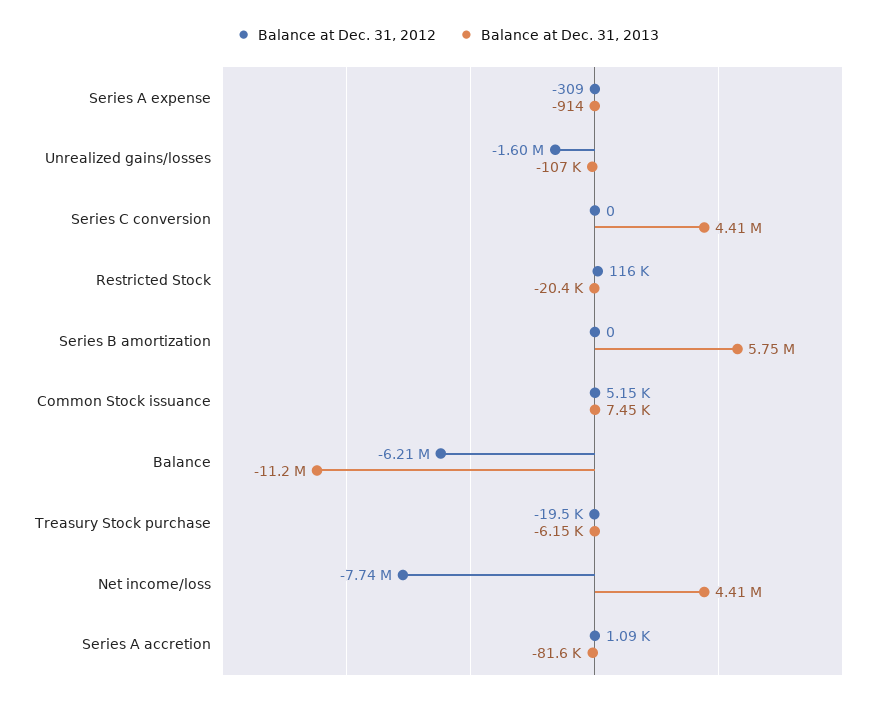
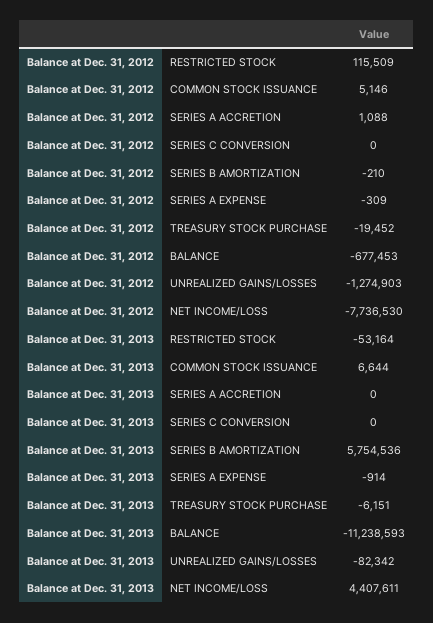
Balance at Dec. 31, 2012, Unrealized gains/losses: -1600000 -> -1274903
Balance at Dec. 31, 2013, Unrealized gains/losses: -107000 -> -82342
Balance at Dec. 31, 2013, Series C conversion: 4410000 -> 0
Balance at Dec. 31, 2013, Restricted Stock: -20400 -> -53164
Balance at Dec. 31, 2012, Series B amortization: 0 -> -210
Balance at Dec. 31, 2013, Common Stock issuance: 7450 -> 6644
Balance at Dec. 31, 2012, Balance: -6210000 -> -677453
Balance at Dec. 31, 2013, Series A accretion: -81600 -> 0

